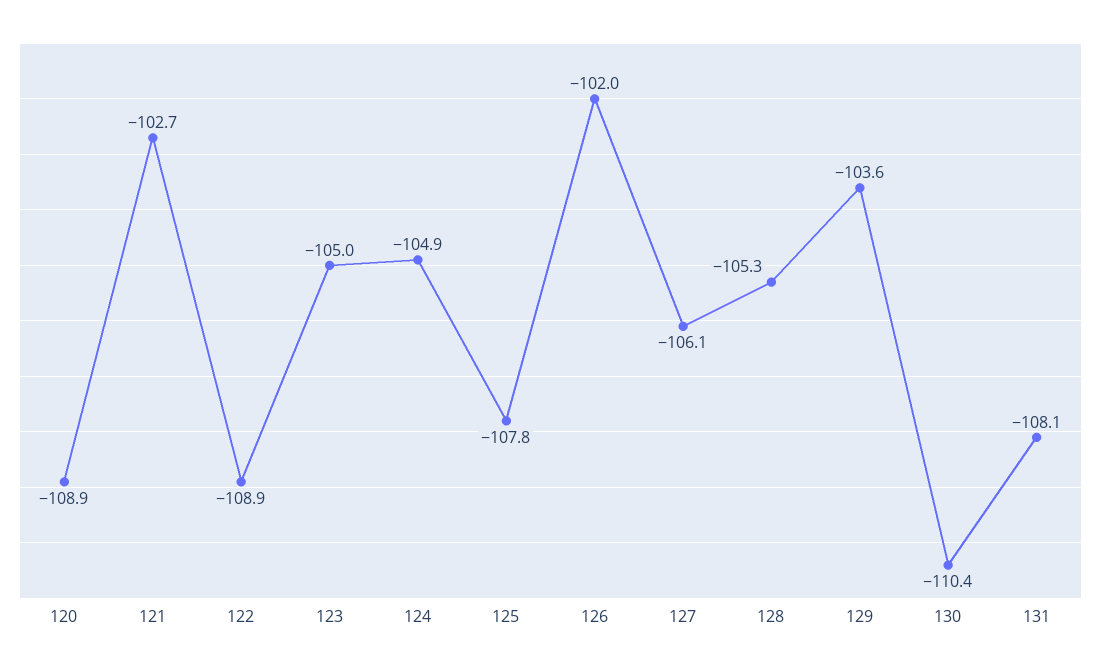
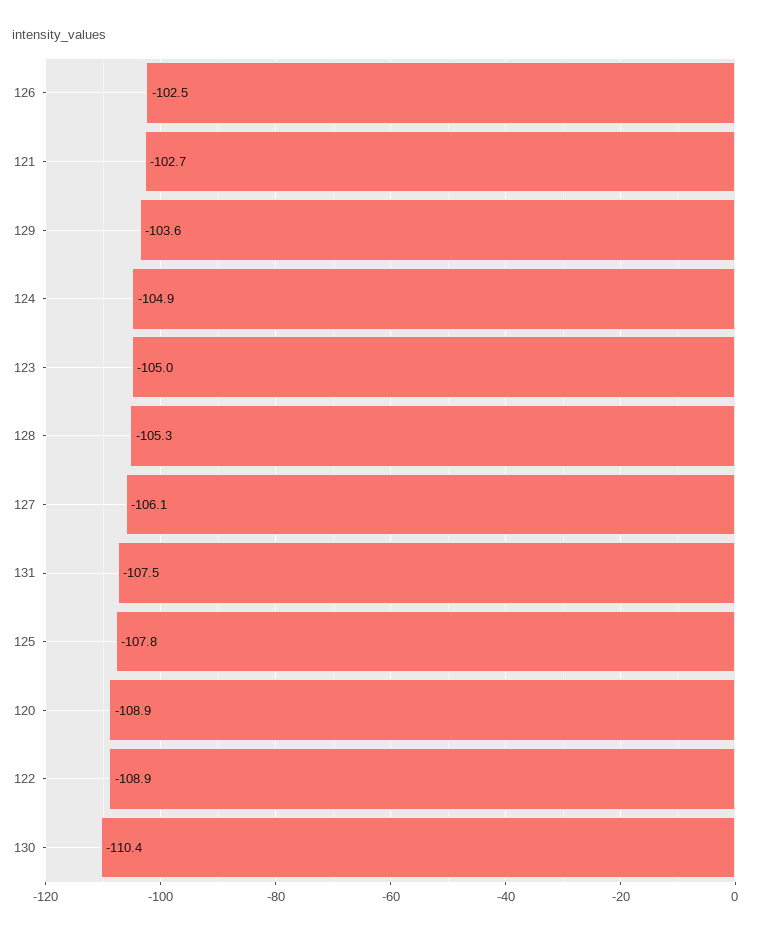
126: -102 -> -102.5
131: -108.1 -> -107.5

